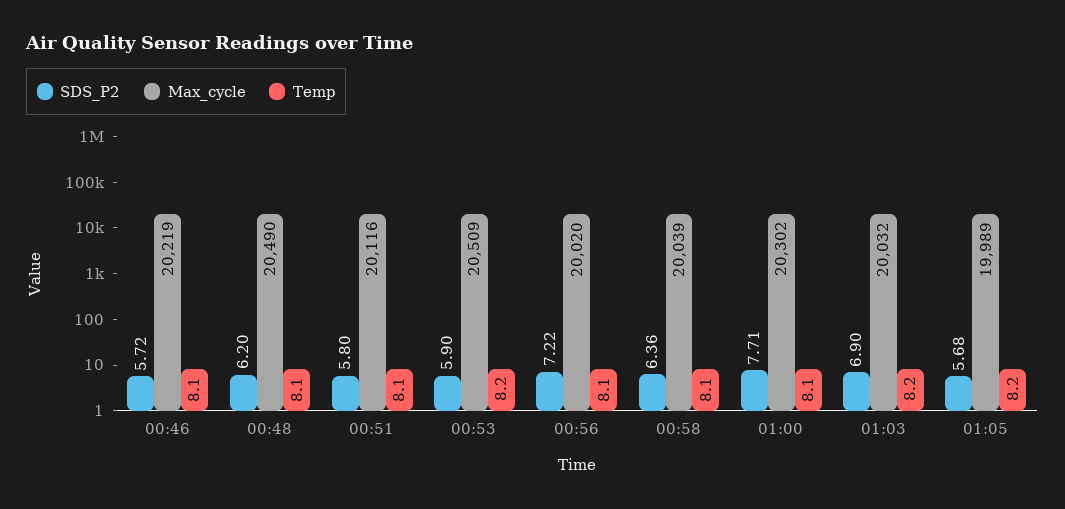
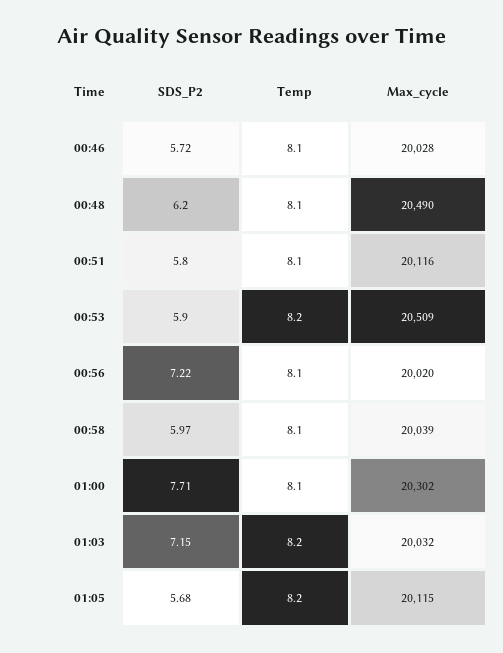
Max_cycle, 00:46: 20219 -> 20028
SDS_P2, 00:58: 6.36 -> 5.97
SDS_P2, 01:03: 6.9 -> 7.15
Max_cycle, 01:05: 19989 -> 20115

